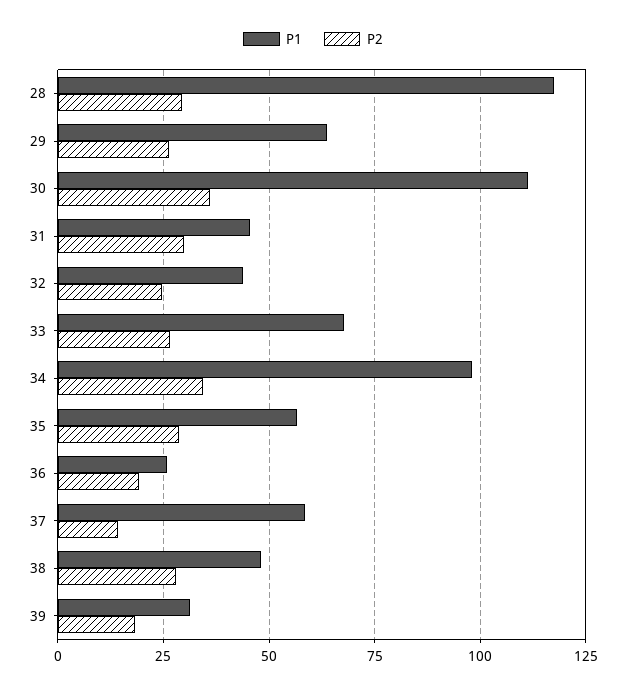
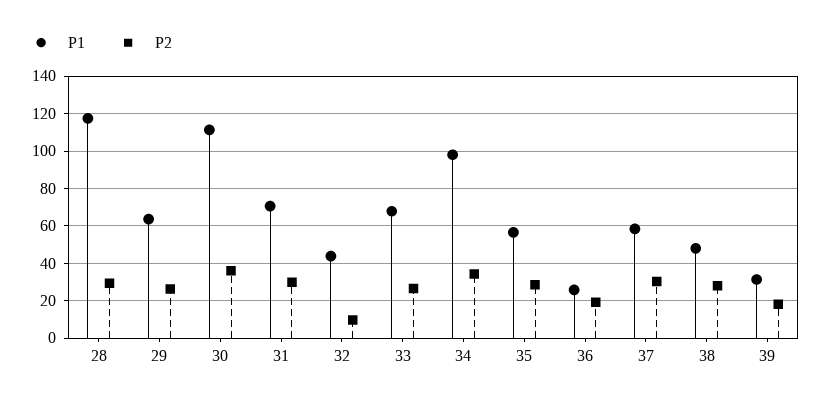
P1, 31: 45 -> 70
P2, 32: 25 -> 10
P2, 37: 15 -> 30

